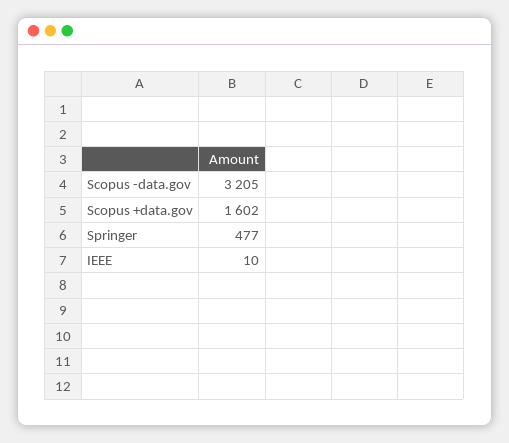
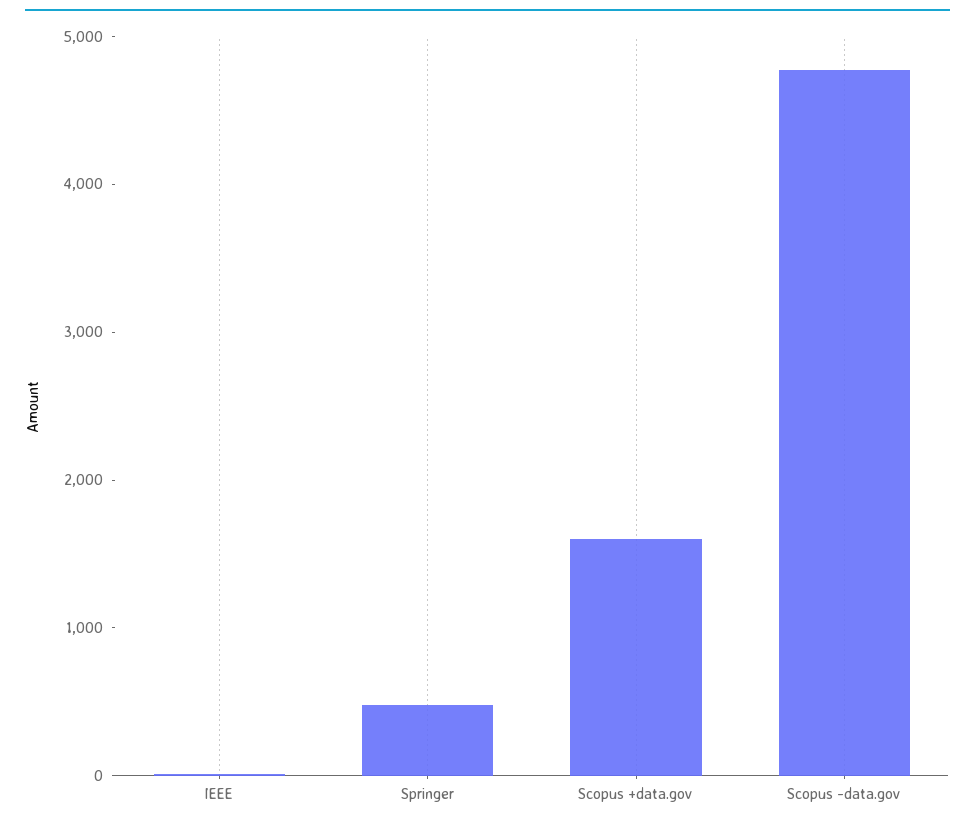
Scopus -data.gov: 3205 -> 4800

